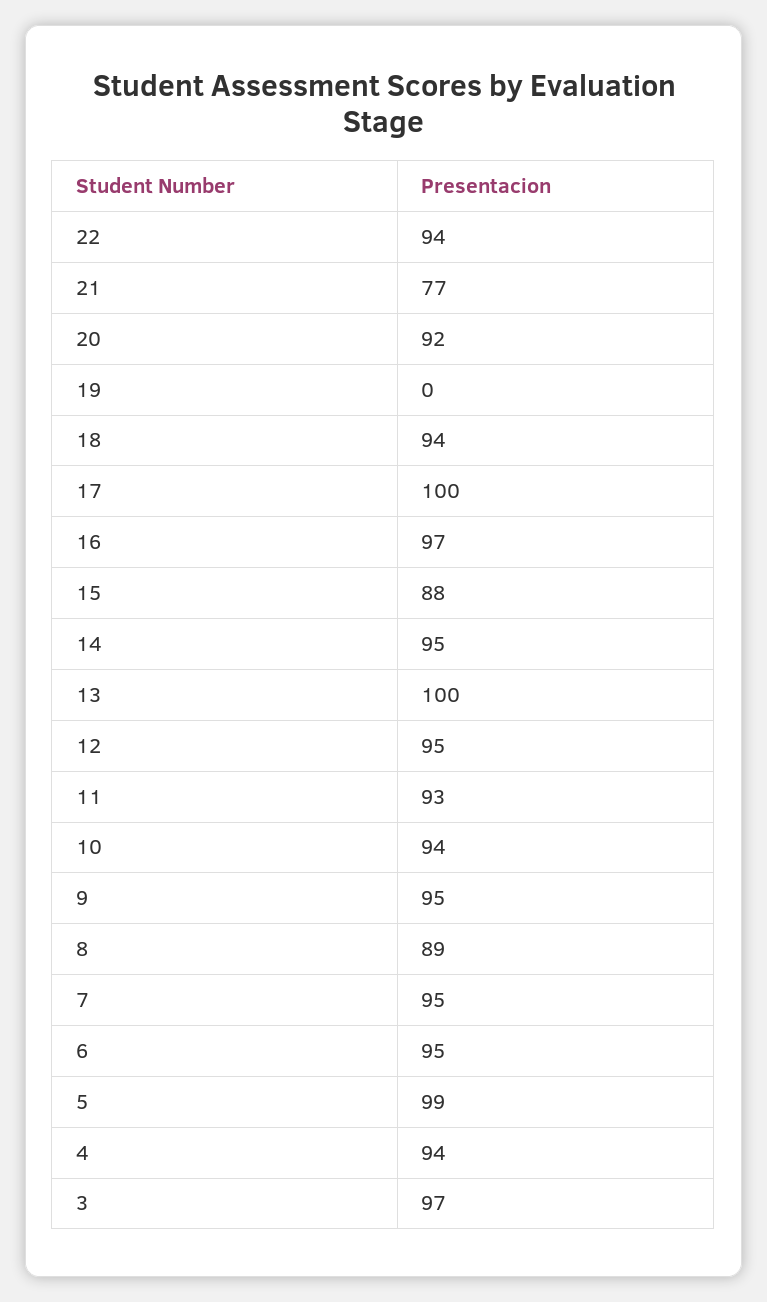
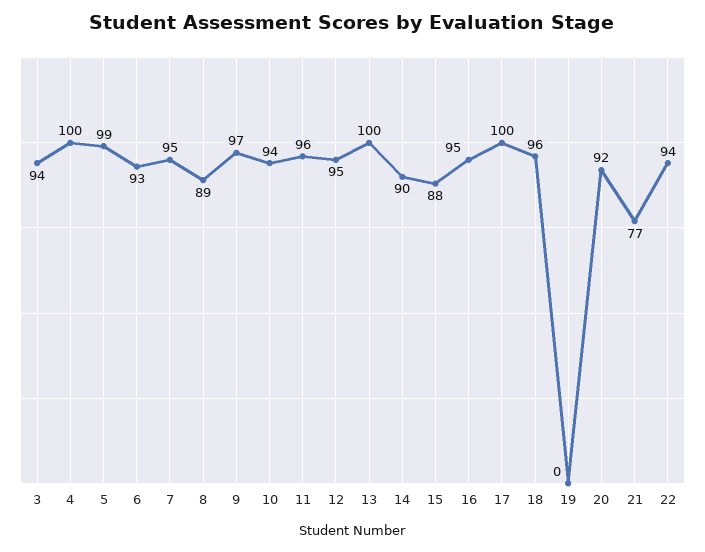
18: 94 -> 96
16: 97 -> 95
14: 95 -> 90
11: 93 -> 96
9: 95 -> 97
6: 95 -> 93
4: 94 -> 100
3: 97 -> 94

